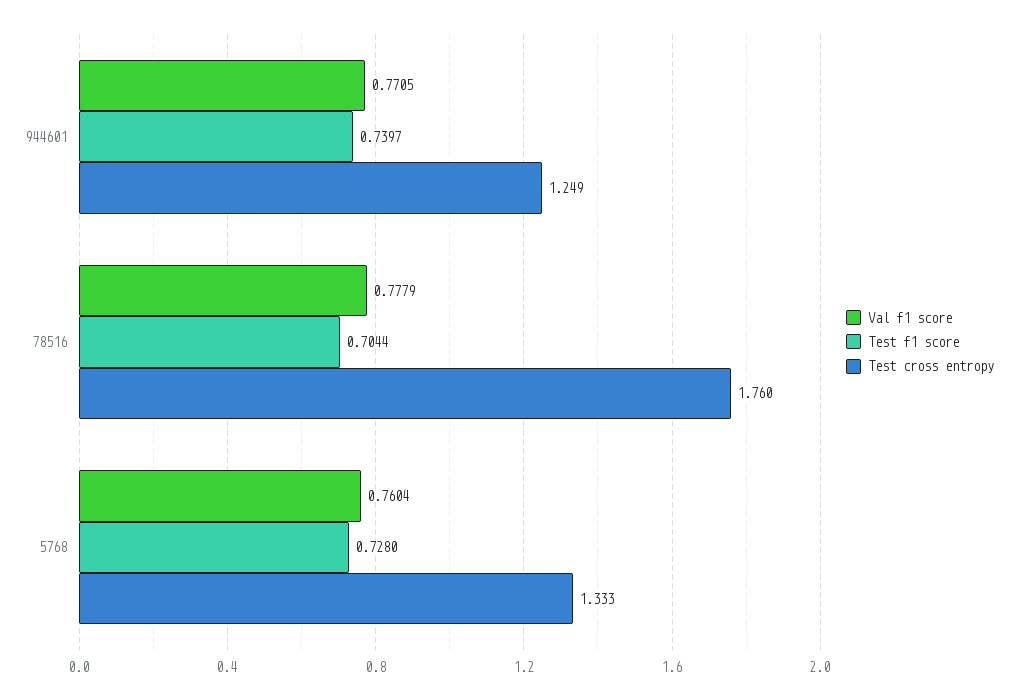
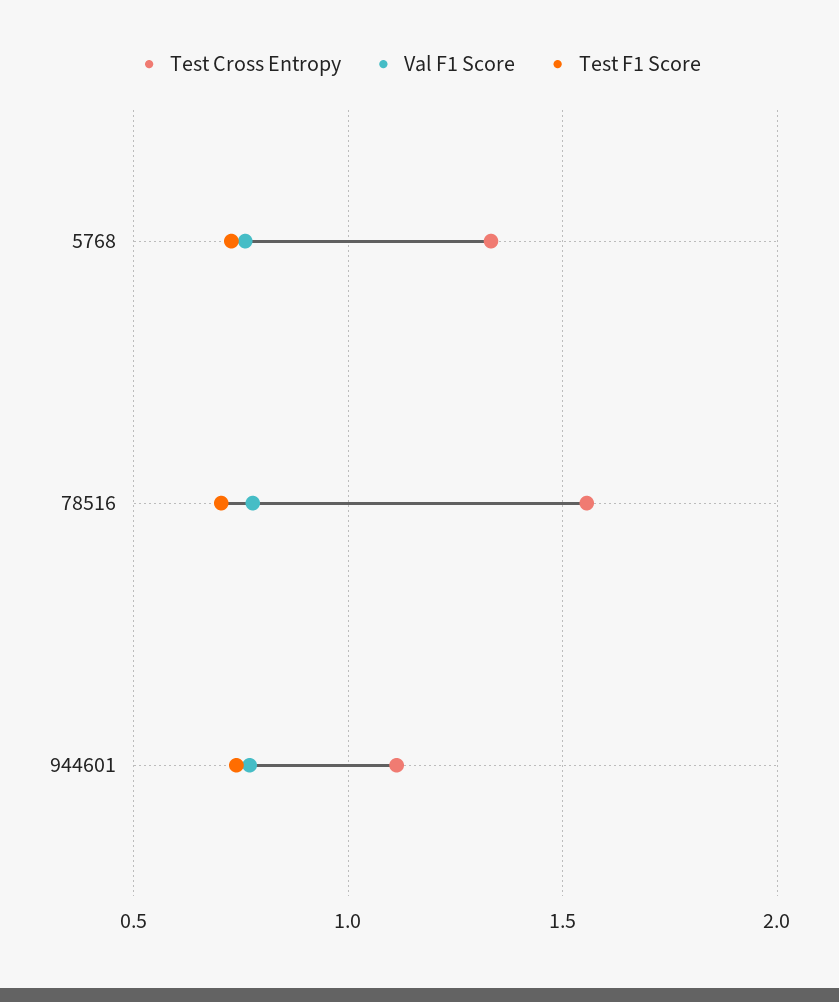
Test cross entropy, 944601: 1.249 -> 1.1
Test cross entropy, 78516: 1.76 -> 1.55

